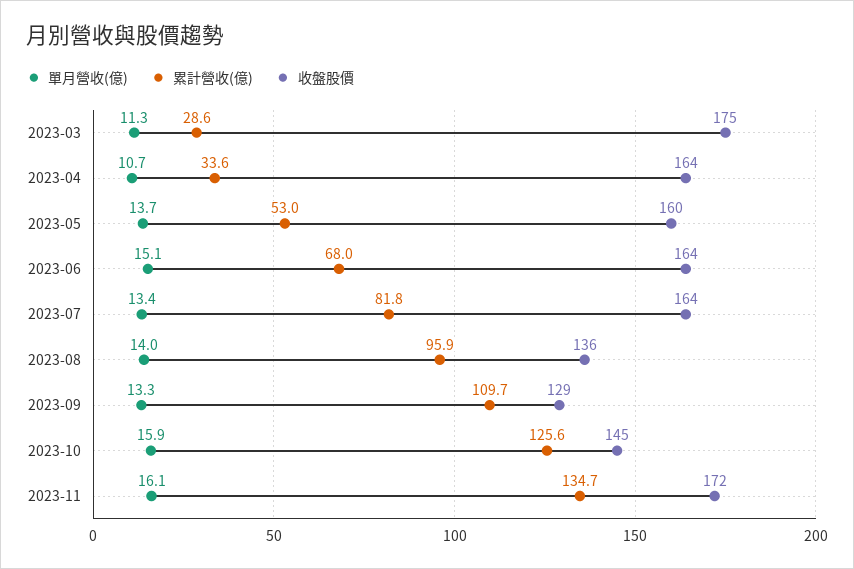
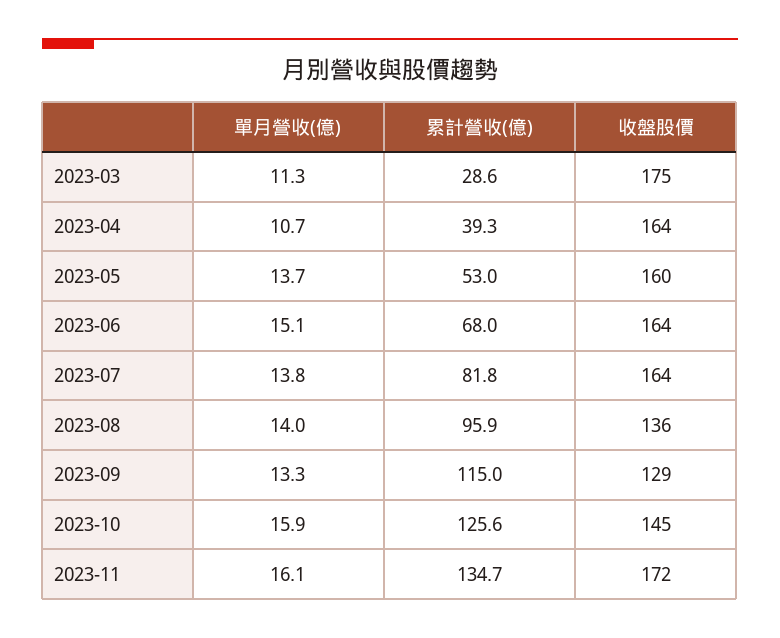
累計營收(億), 2023-04: 33.6 -> 39.3
單月營收(億), 2023-07: 13.4 -> 13.8
累計營收(億), 2023-09: 109.7 -> 115

